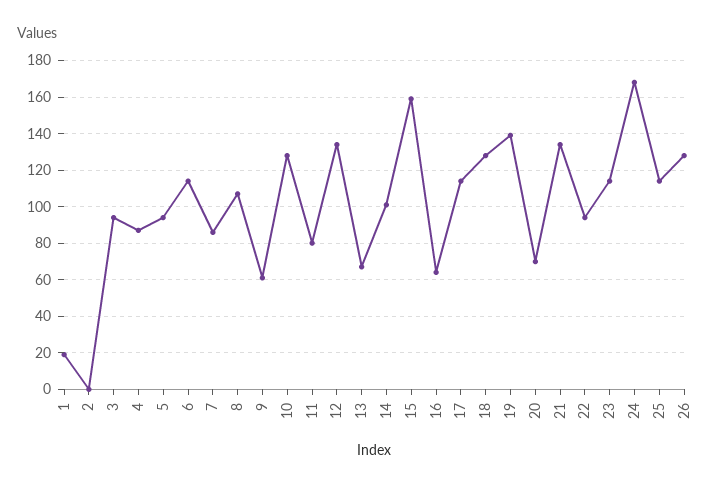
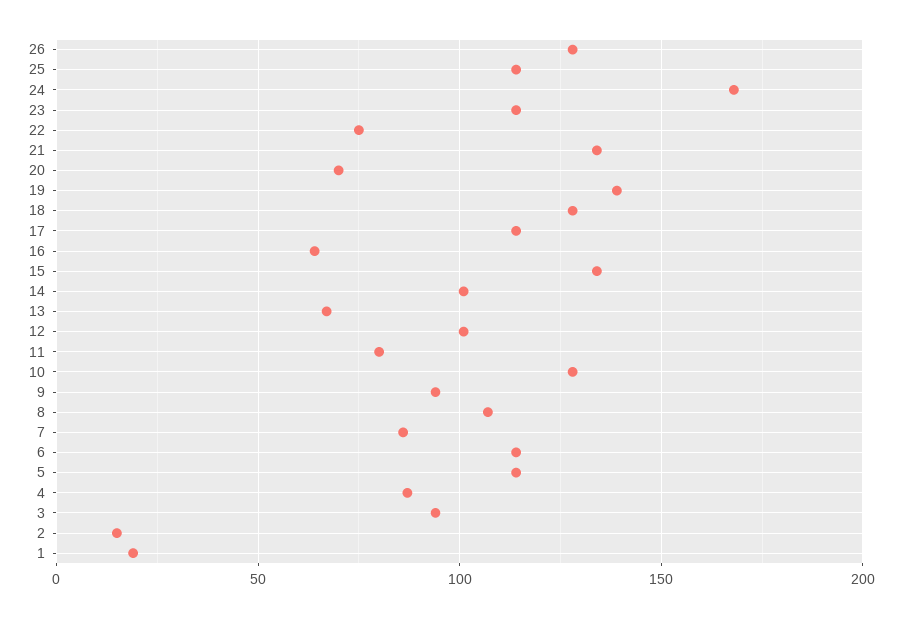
2: 0 -> 15
5: 95 -> 115
9: 60 -> 95
12: 135 -> 100
15: 160 -> 135
22: 95 -> 75

